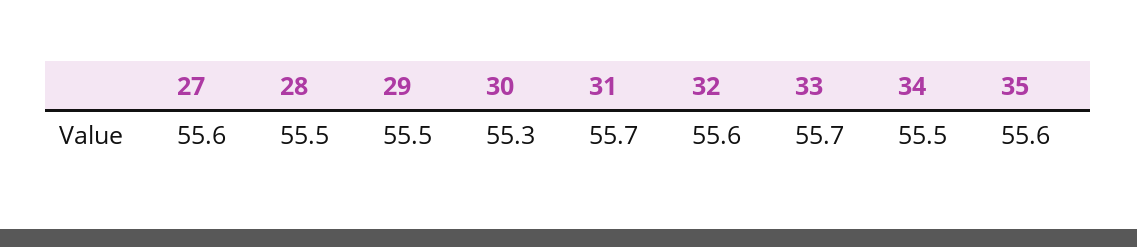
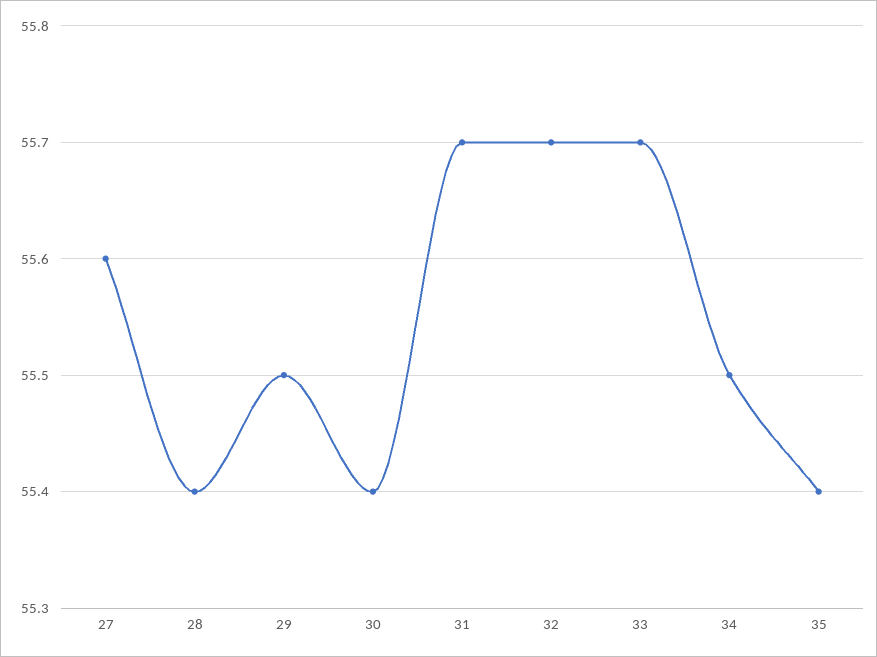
28: 55.5 -> 55.4
30: 55.3 -> 55.4
32: 55.6 -> 55.7
35: 55.6 -> 55.4

